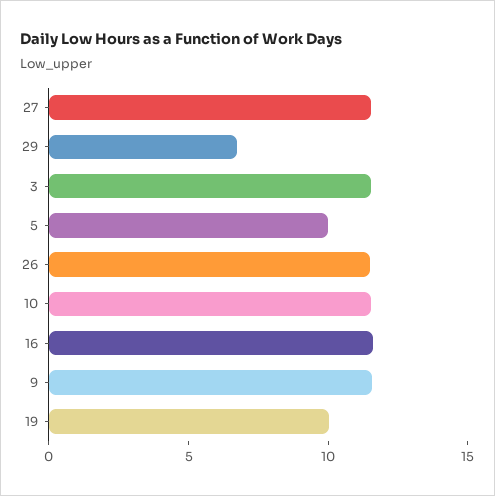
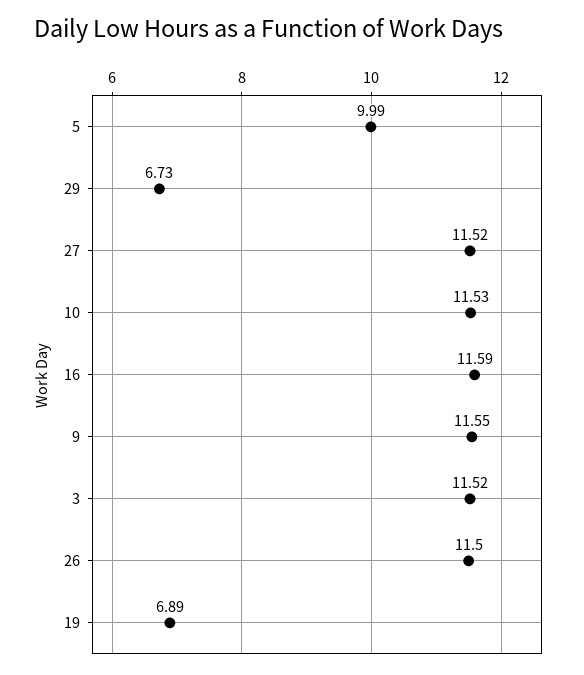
19: 10 -> 6.89

